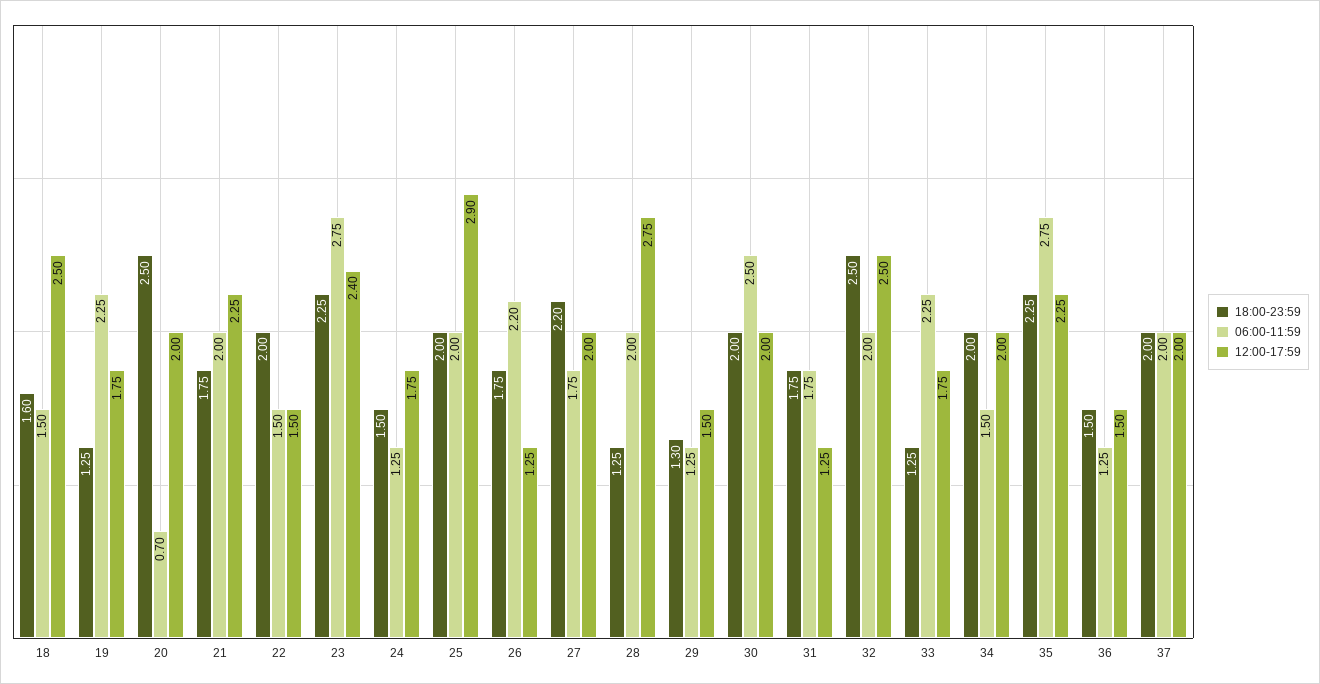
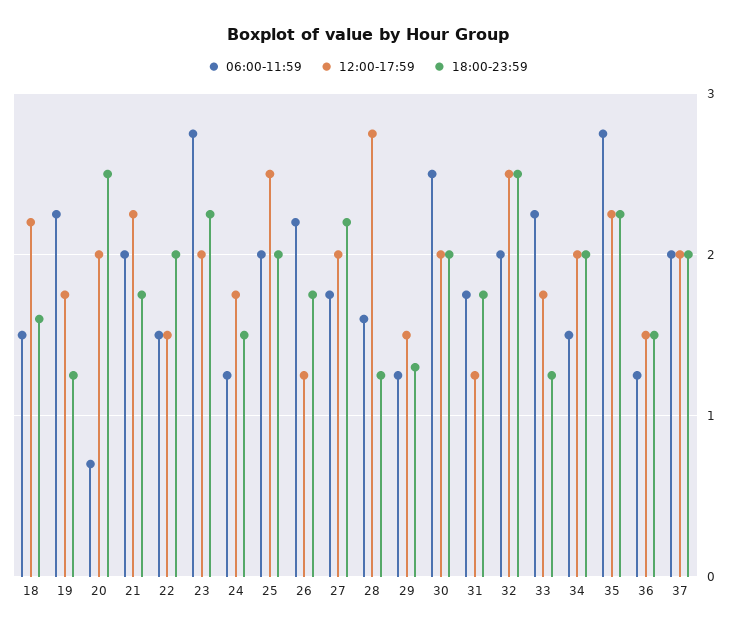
12:00-17:59, 18: 2.5 -> 2.2
12:00-17:59, 23: 2.4 -> 2
12:00-17:59, 25: 2.9 -> 2.5
06:00-11:59, 28: 2 -> 1.6

